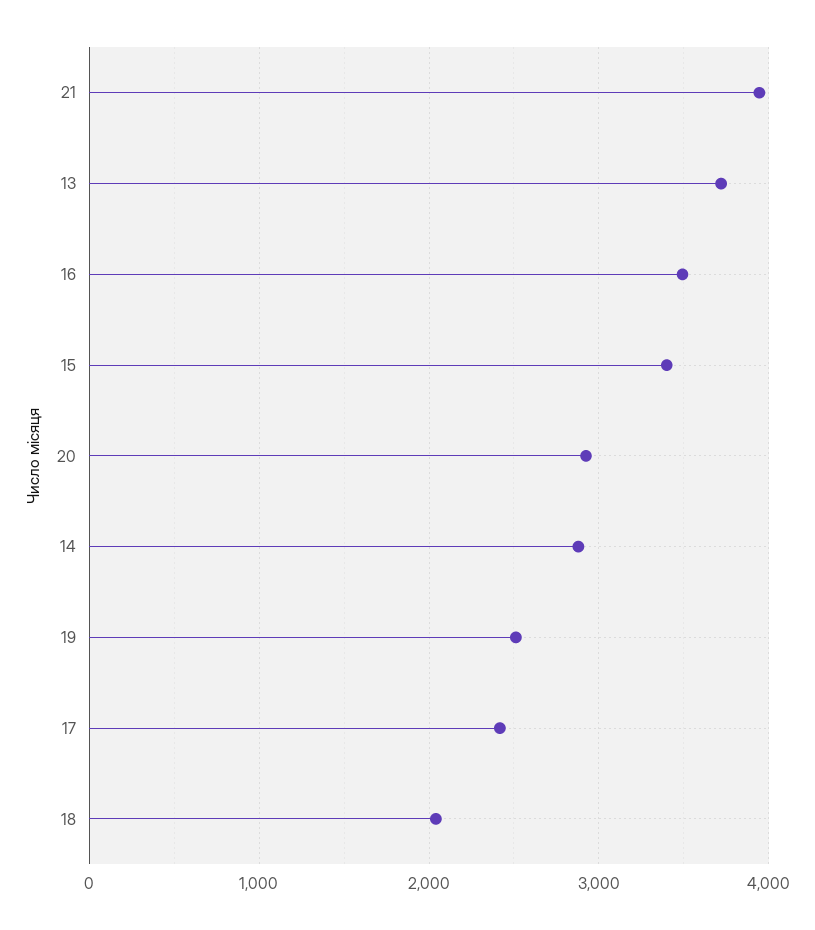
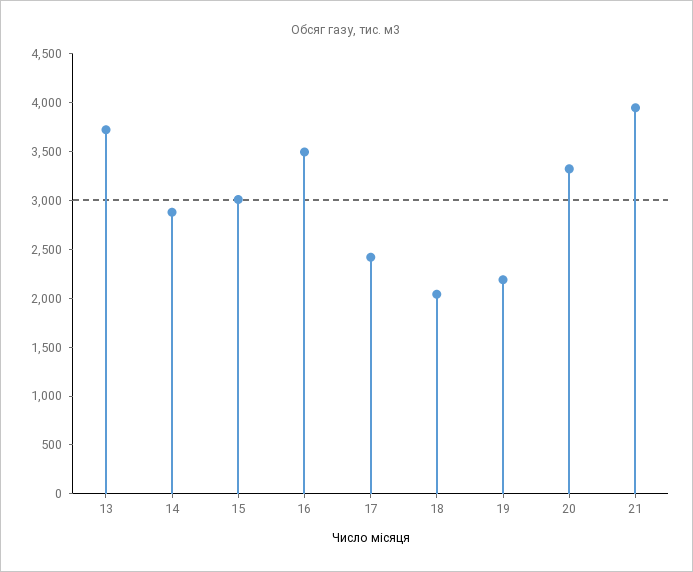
15: 3400 -> 3000
20: 2900 -> 3300
19: 2500 -> 2200

